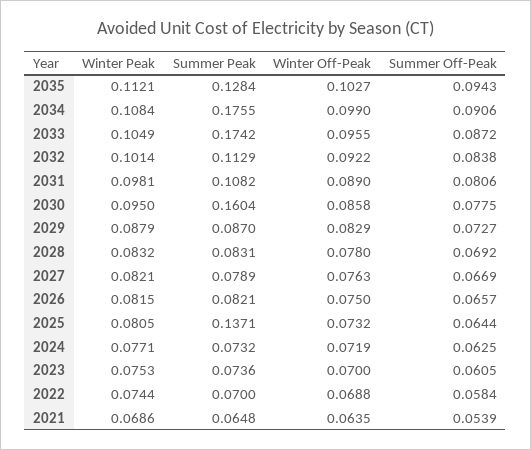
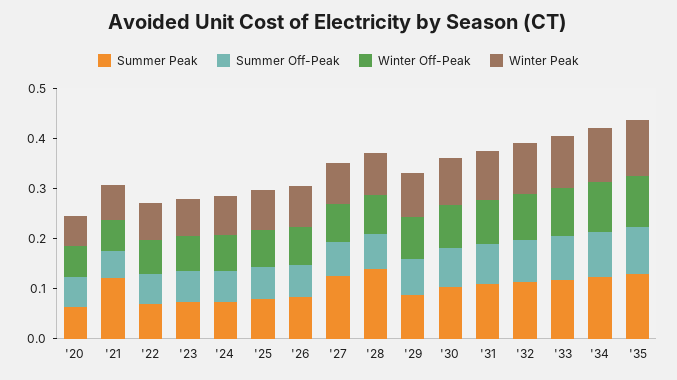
Summer Peak, 2034: 0.1755 -> 0.12
Summer Peak, 2033: 0.1742 -> 0.12
Summer Peak, 2030: 0.1604 -> 0.1
Summer Peak, 2028: 0.0831 -> 0.14
Summer Peak, 2027: 0.0789 -> 0.12
Summer Peak, 2025: 0.1371 -> 0.08
Summer Peak, 2021: 0.0648 -> 0.12
Summer Peak, '20: none -> 0.06
Summer Off-Peak, '20: none -> 0.06
Winter Off-Peak, '20: none -> 0.06
Winter Peak, '20: none -> 0.06

